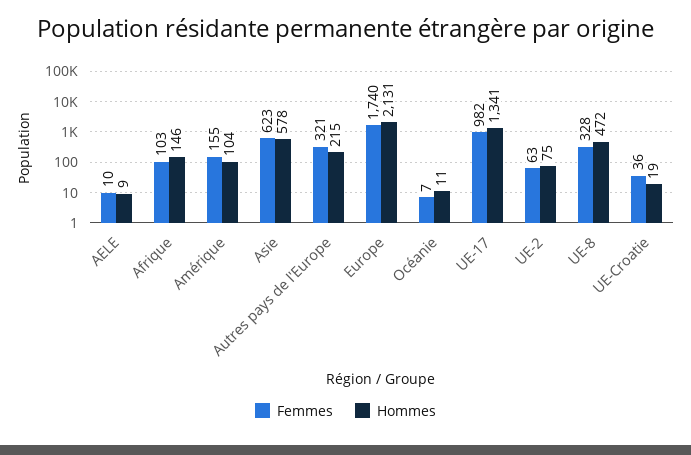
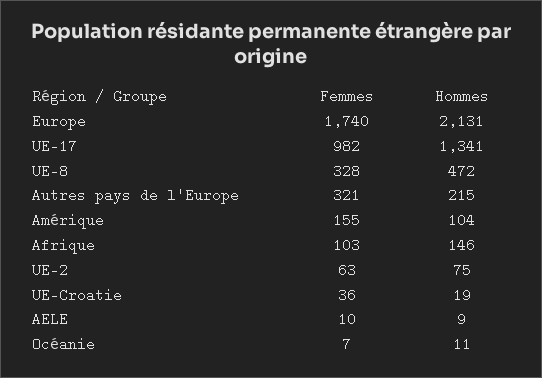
Femmes, Asie: 623 -> none
Hommes, Asie: 578 -> none

